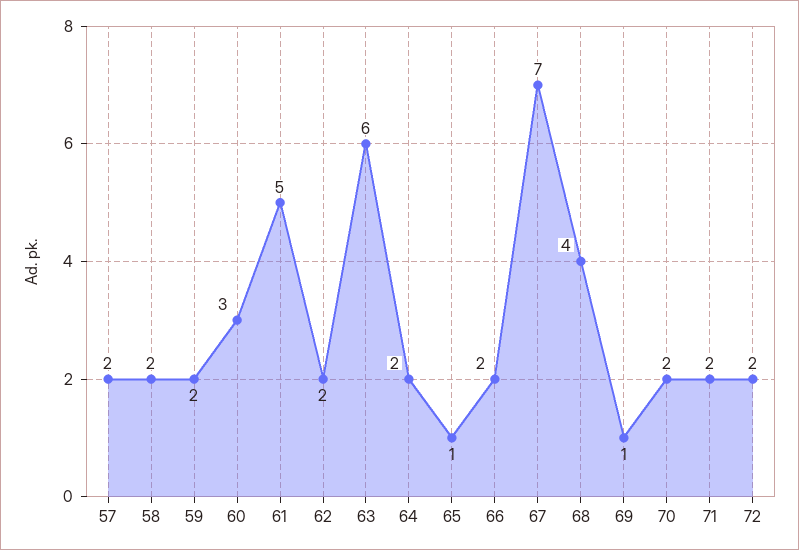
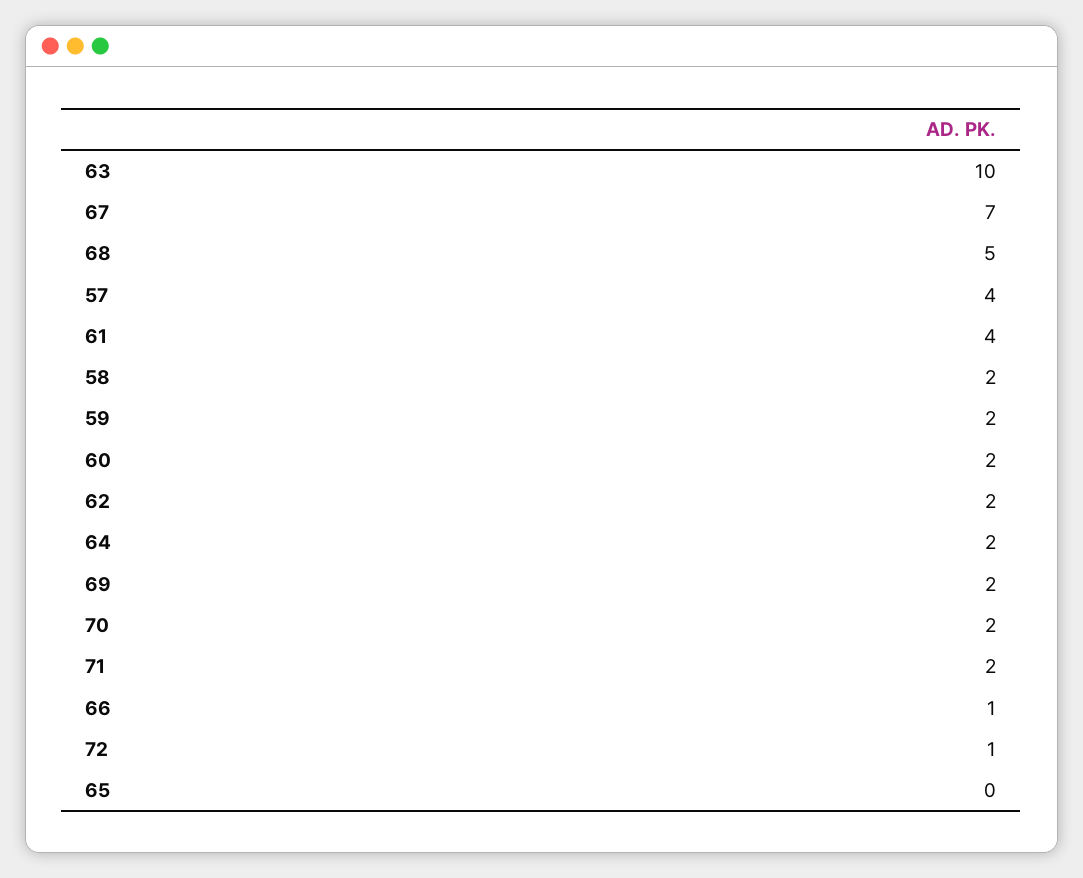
57: 2 -> 4
60: 3 -> 2
61: 5 -> 4
63: 6 -> 10
65: 1 -> 0
66: 2 -> 1
68: 4 -> 5
69: 1 -> 2
72: 2 -> 1

